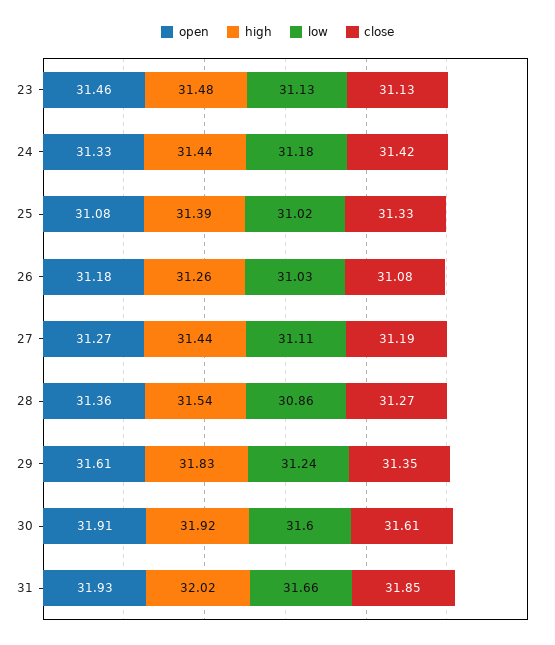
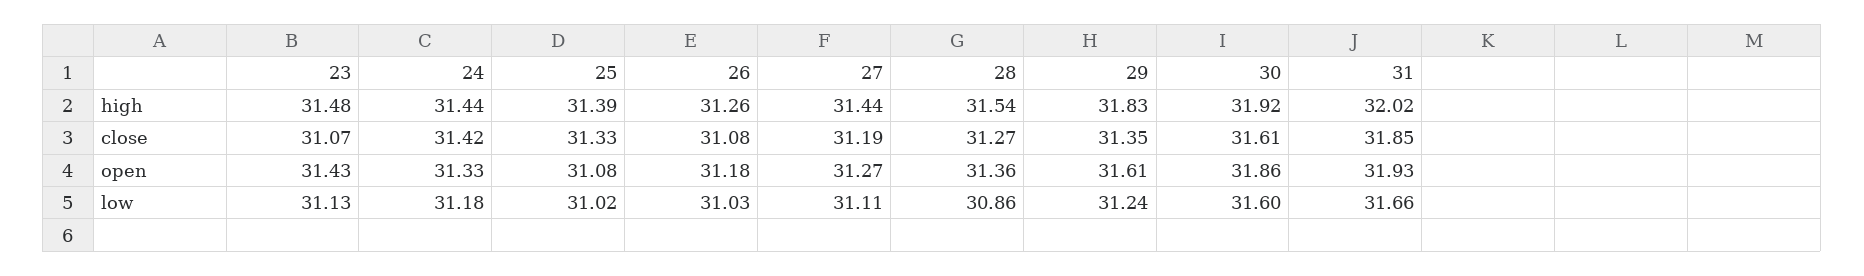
open, 23: 31.46 -> 31.43
close, 23: 31.13 -> 31.07
open, 30: 31.91 -> 31.86

